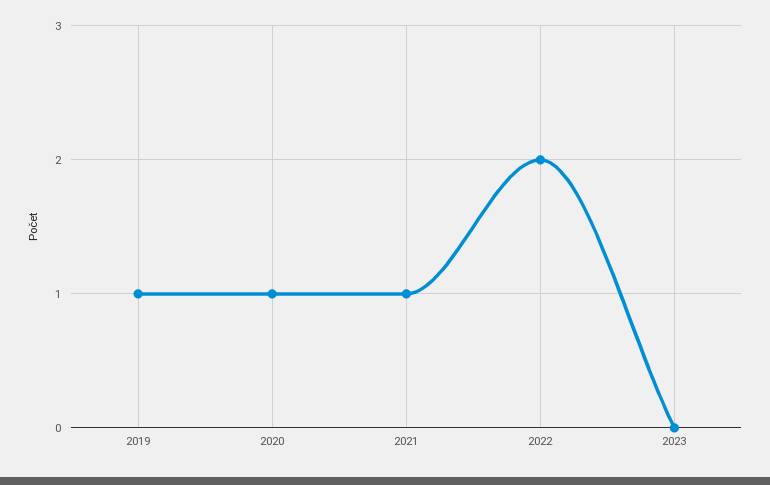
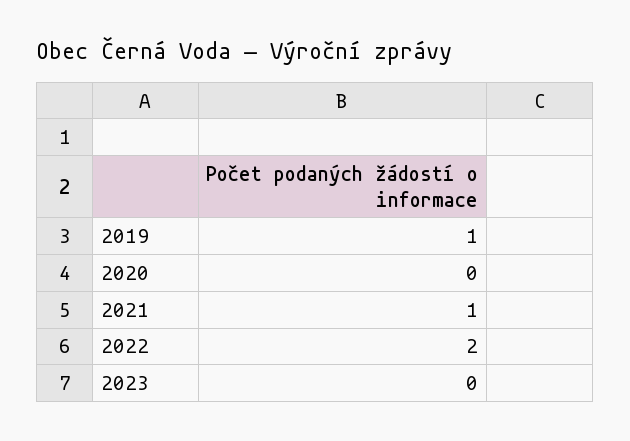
2020: 1 -> 0

